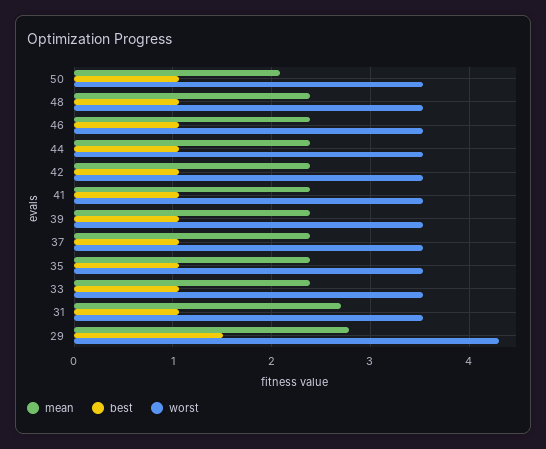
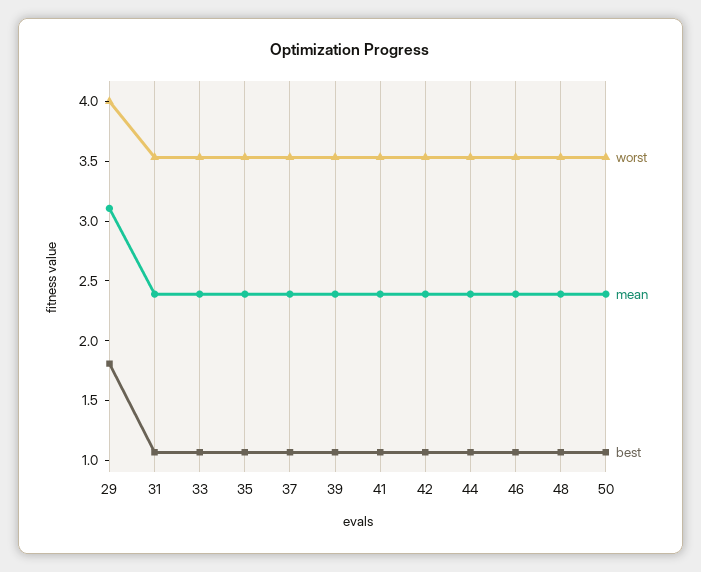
mean, 50: 2.1 -> 2.4
mean, 31: 2.7 -> 2.4
mean, 29: 2.8 -> 3.1
best, 29: 1.5 -> 1.8
worst, 29: 4.3 -> 4

